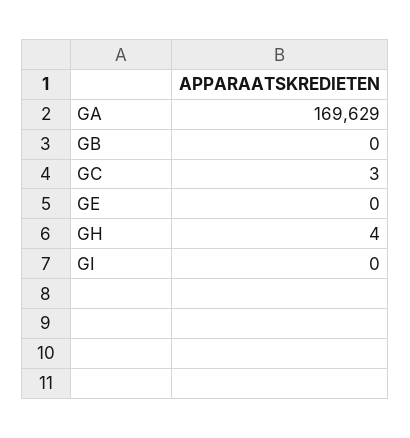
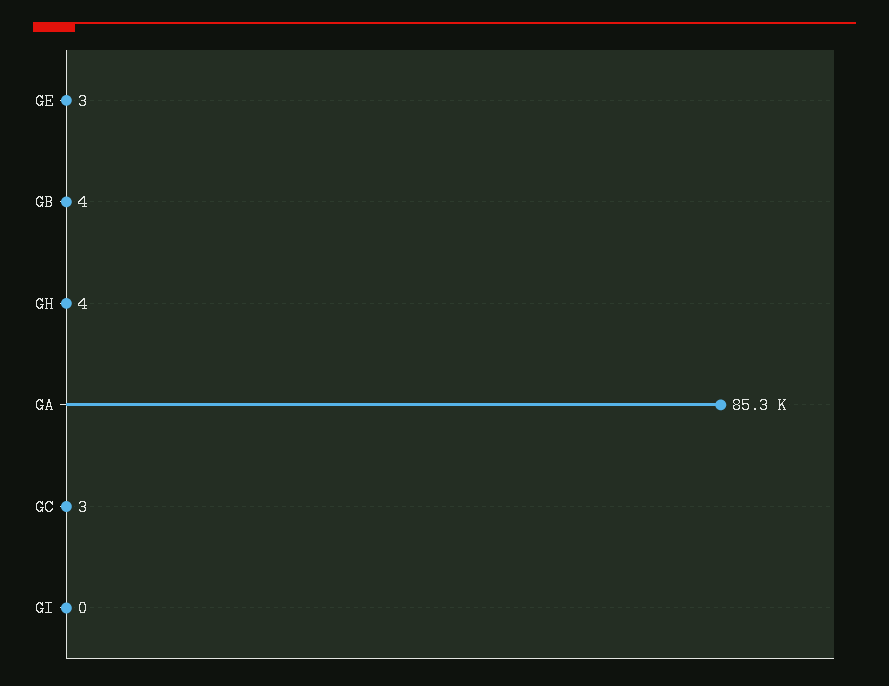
GA: 169629 -> 85300
GB: 0 -> 4
GE: 0 -> 3

